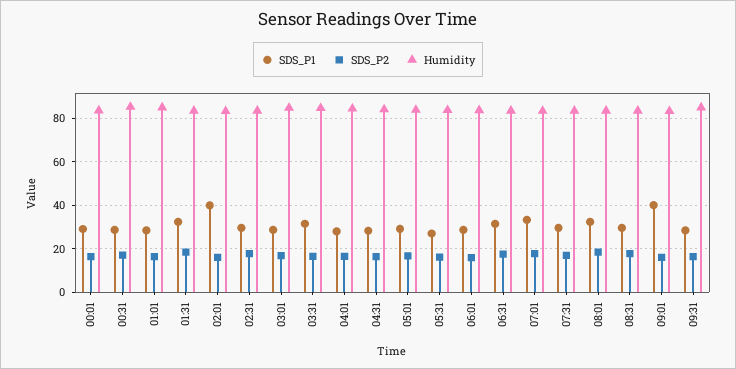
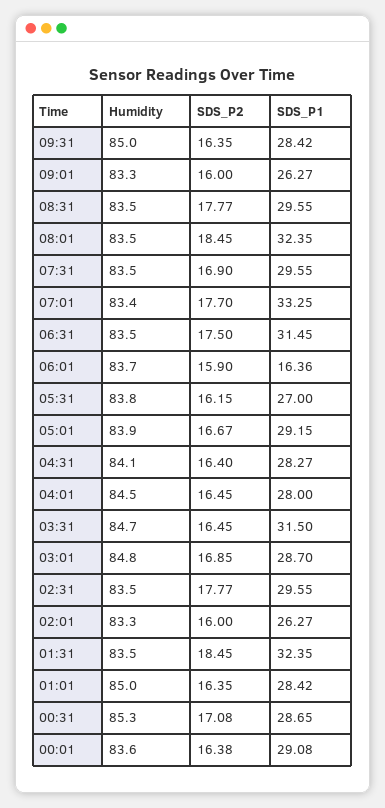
SDS_P1, 02:01: 40 -> 26.27
SDS_P1, 06:01: 30 -> 16.36
SDS_P1, 09:01: 40 -> 26.27

